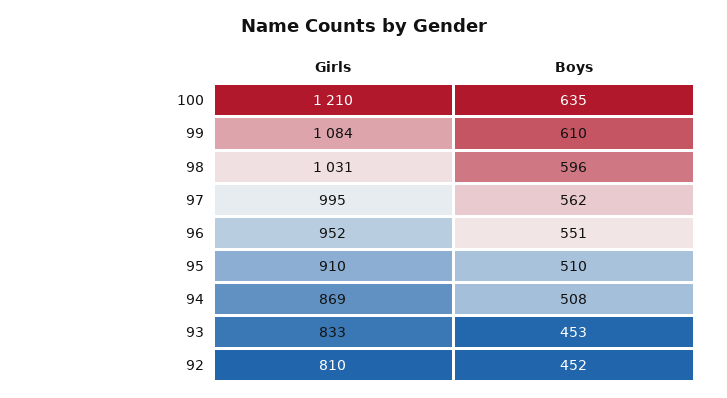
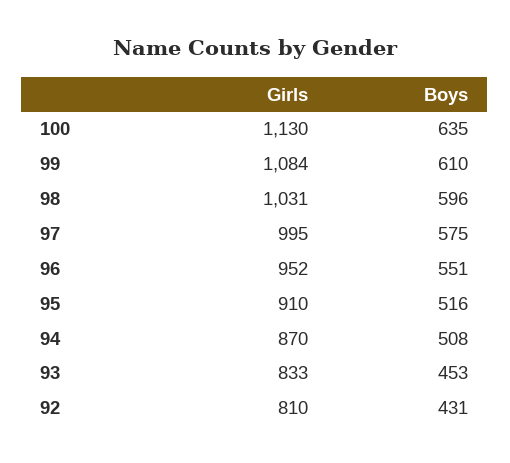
Girls, 100: 1210 -> 1130
Boys, 97: 562 -> 575
Boys, 95: 510 -> 516
Girls, 94: 869 -> 870
Boys, 92: 452 -> 431

